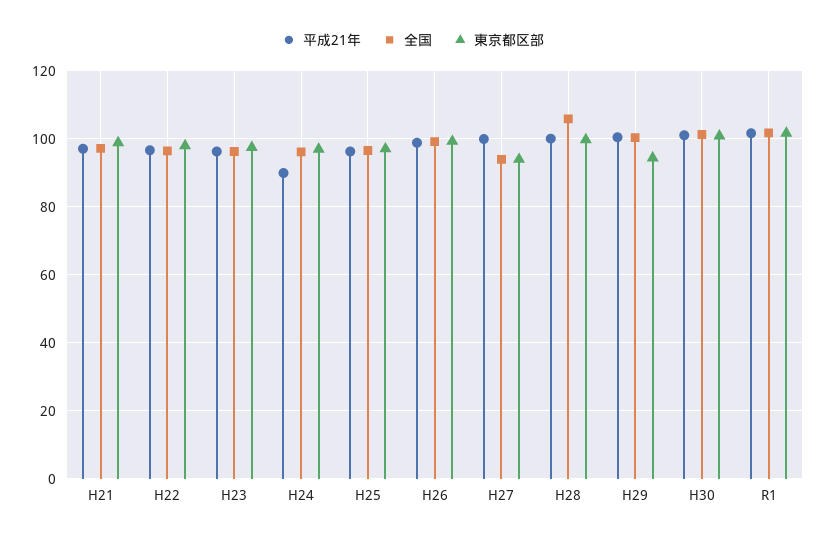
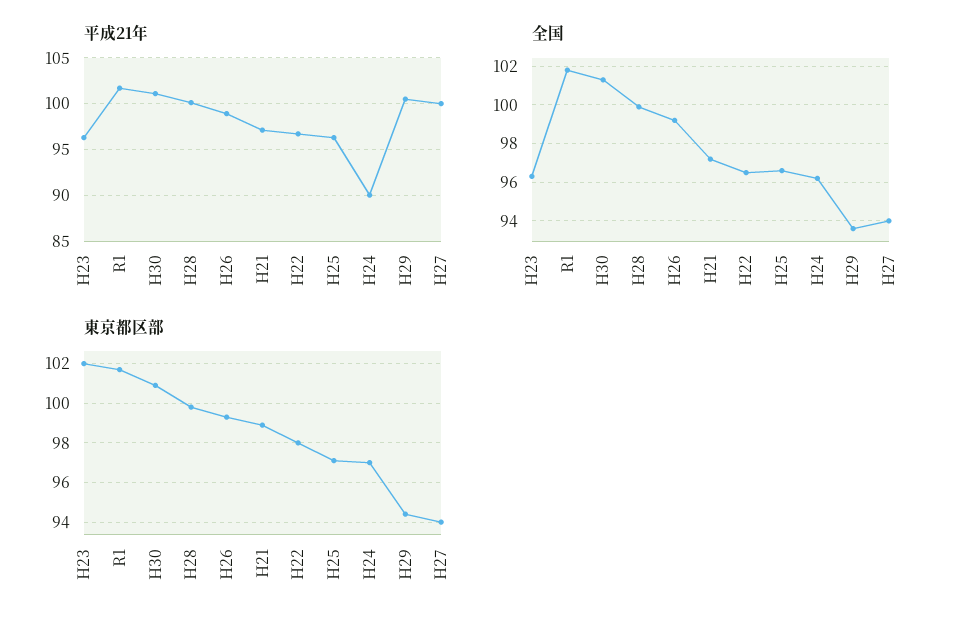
東京都区部, H23: 98 -> 102
全国, H28: 106 -> 100
全国, H29: 100 -> 93.5

